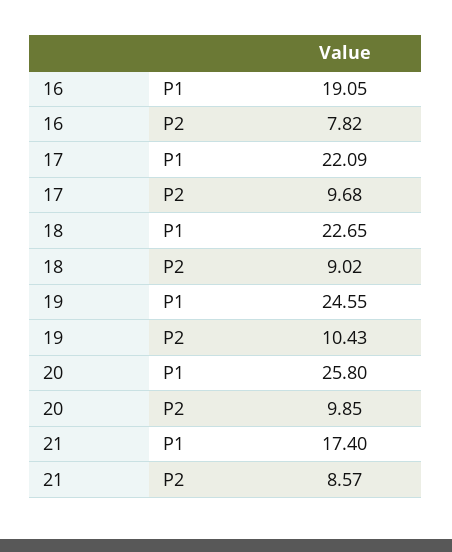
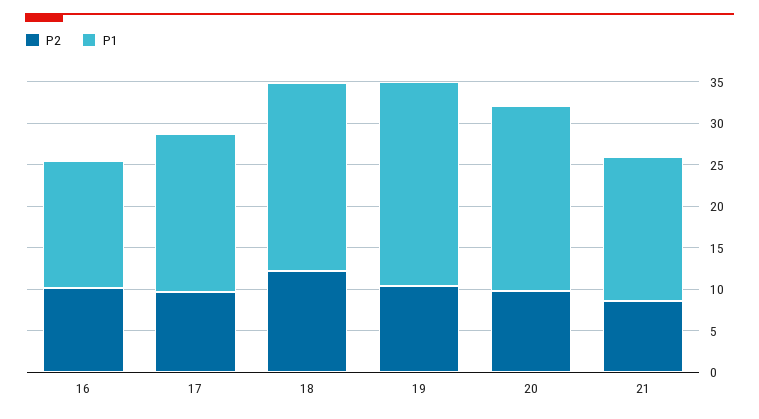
P1, 16: 19.05 -> 15
P2, 16: 7.82 -> 10
P1, 17: 22.09 -> 19
P2, 18: 9.02 -> 12
P1, 20: 25.8 -> 22

